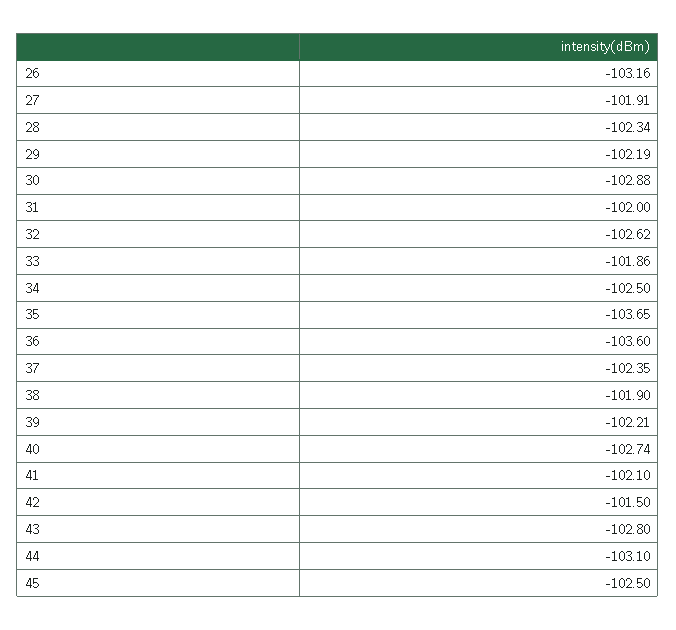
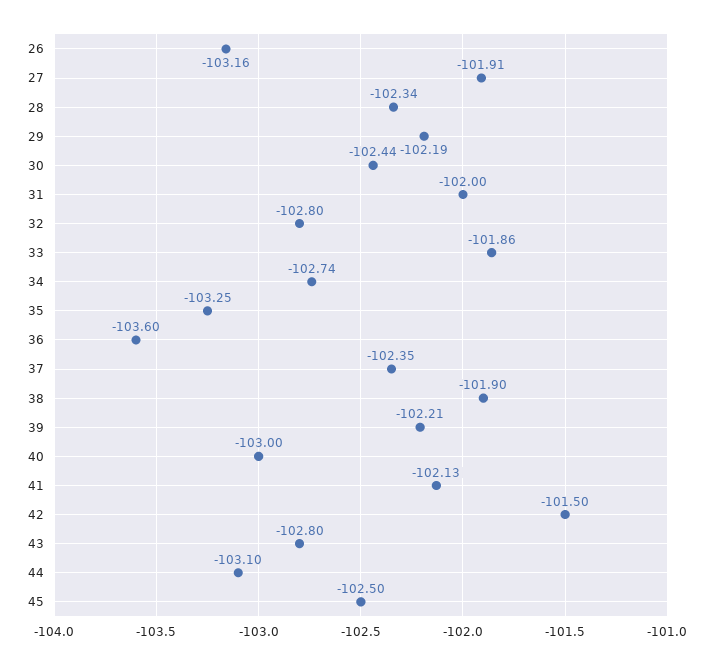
30: -102.88 -> -102.44
32: -102.62 -> -102.8
34: -102.5 -> -102.74
35: -103.65 -> -103.25
40: -102.74 -> -103
41: -102.1 -> -102.13

